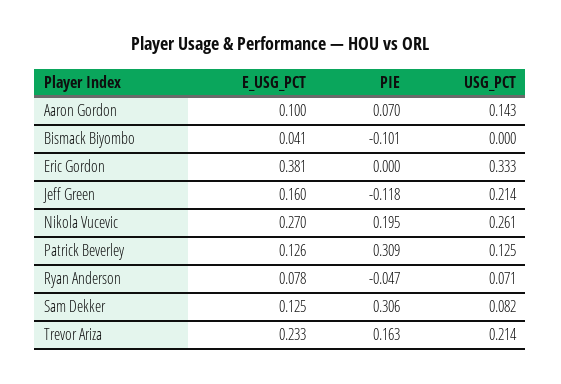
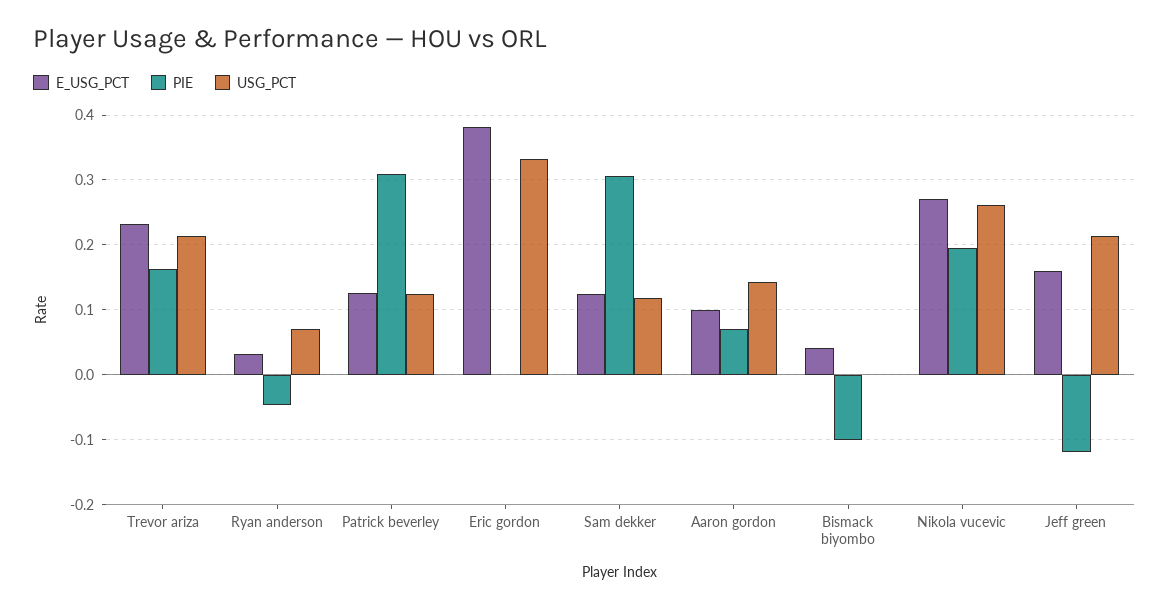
E_USG_PCT, Ryan Anderson: 0.078 -> 0.03
USG_PCT, Sam Dekker: 0.082 -> 0.12

